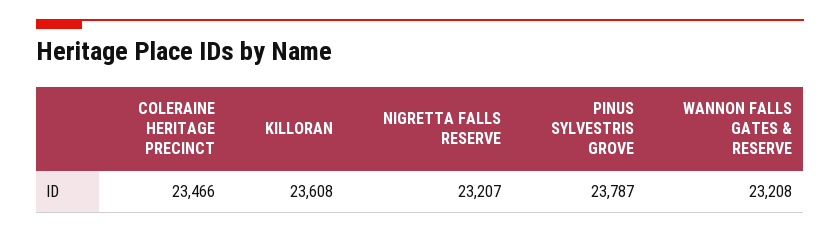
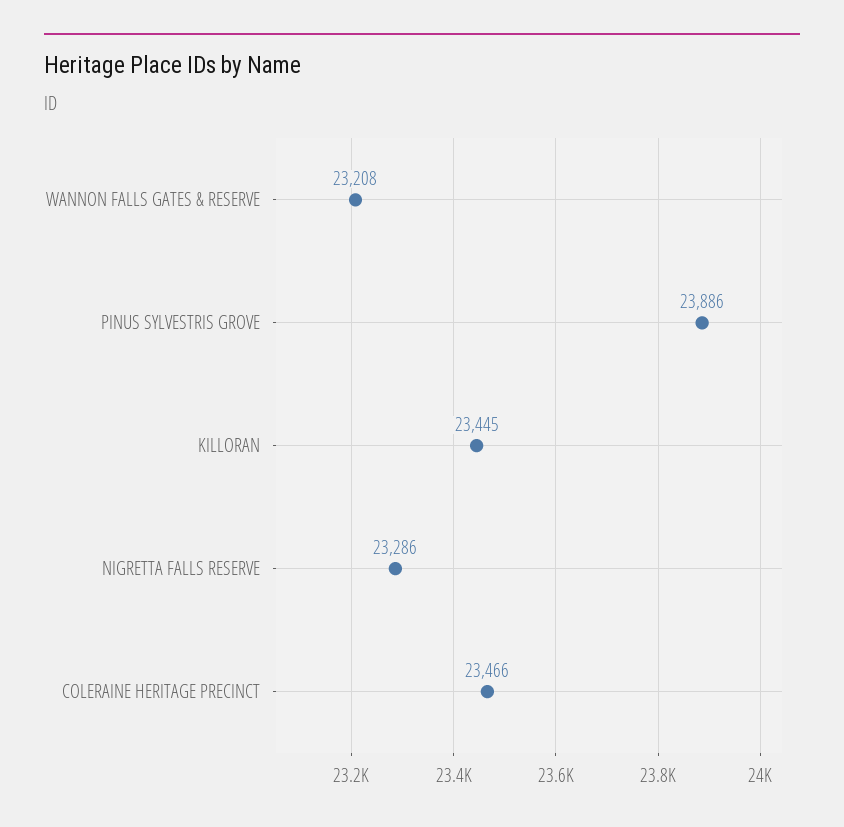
KILLORAN: 23608 -> 23445
NIGRETTA FALLS RESERVE: 23207 -> 23286
PINUS SYLVESTRIS GROVE: 23787 -> 23886

